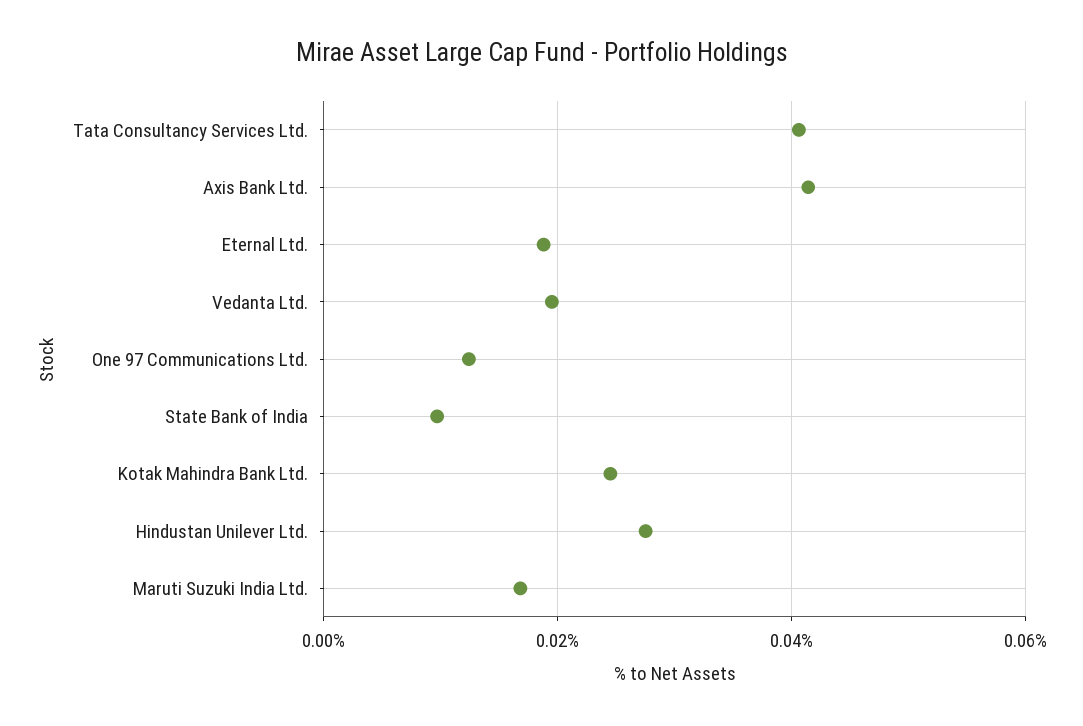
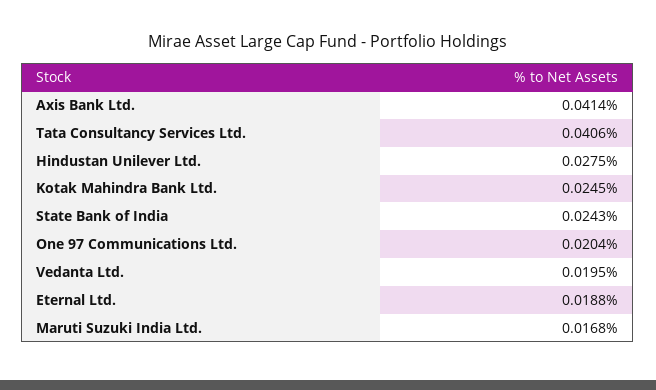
One 97 Communications Ltd.: 0.012 -> 0.0204
State Bank of India: 0.01 -> 0.0243

